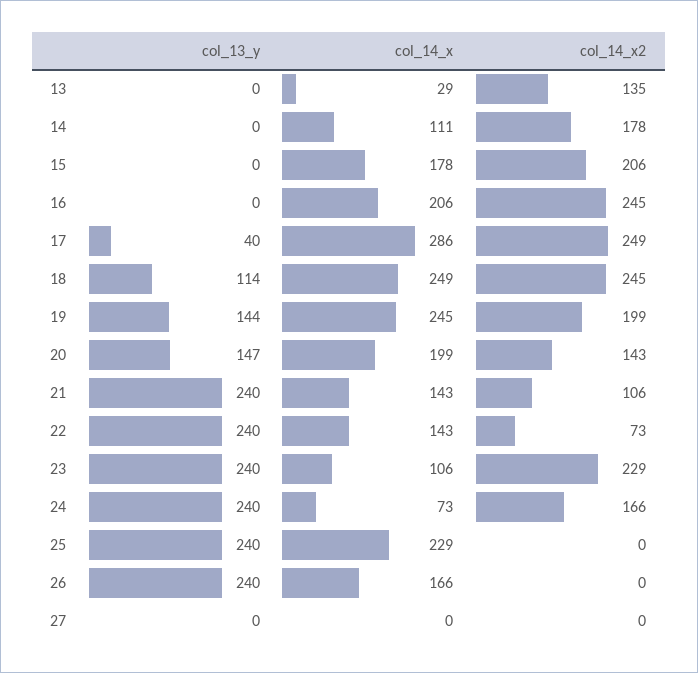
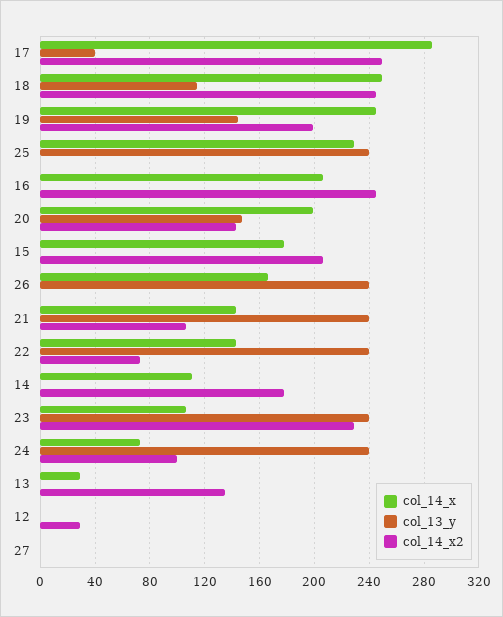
col_14_x2, 24: 166 -> 100
col_14_x, 12: none -> 0
col_13_y, 12: none -> 0
col_14_x2, 12: none -> 30

